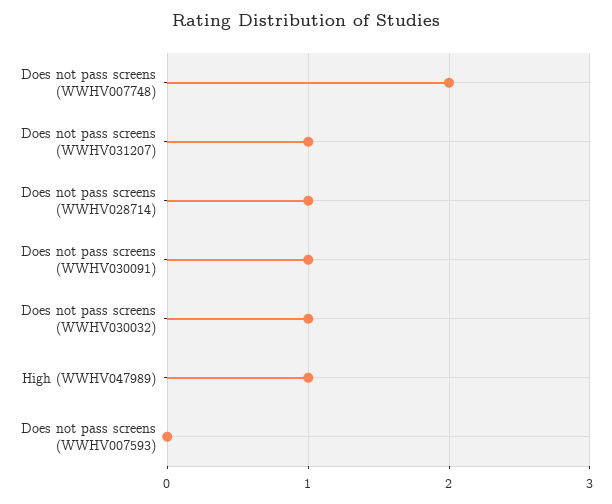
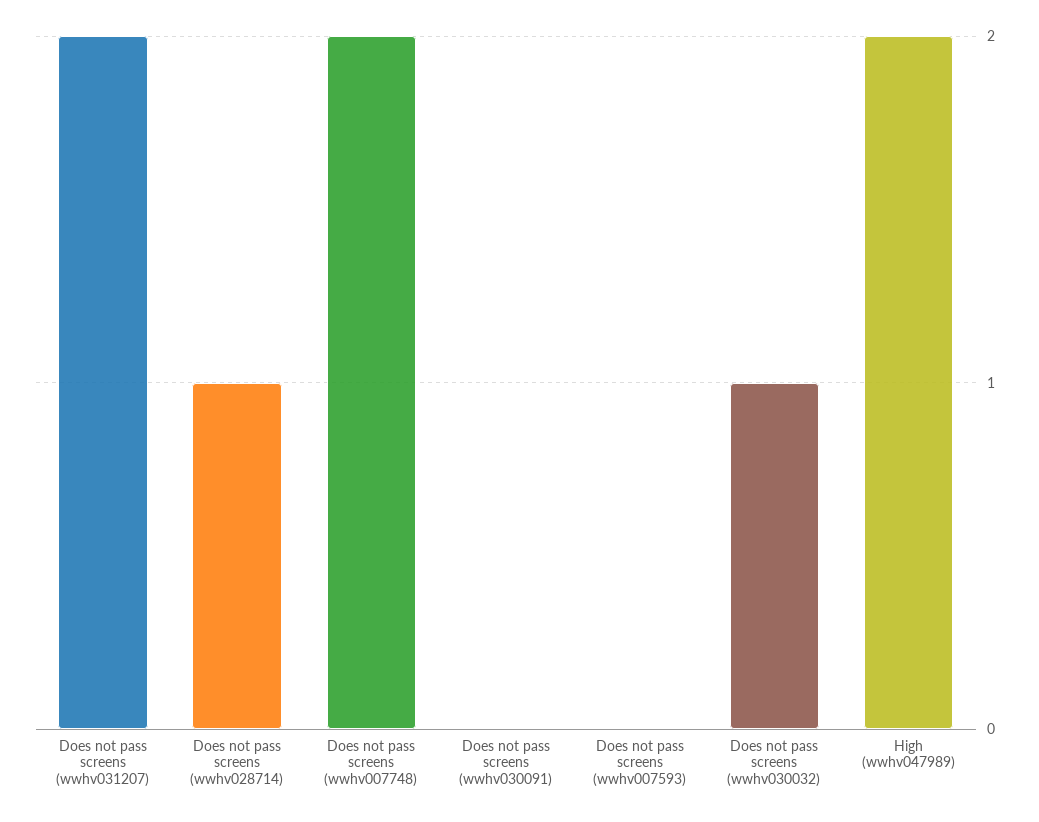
Does not pass screens (WWHV031207): 1 -> 2
Does not pass screens (WWHV030091): 1 -> 0
High (WWHV047989): 1 -> 2

